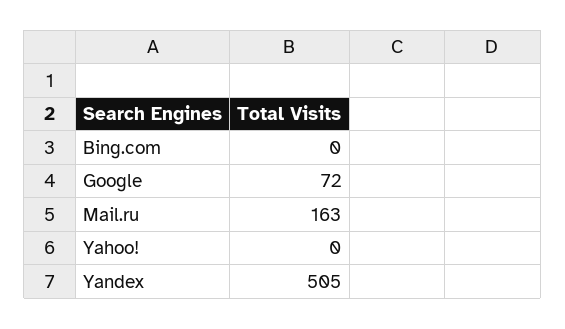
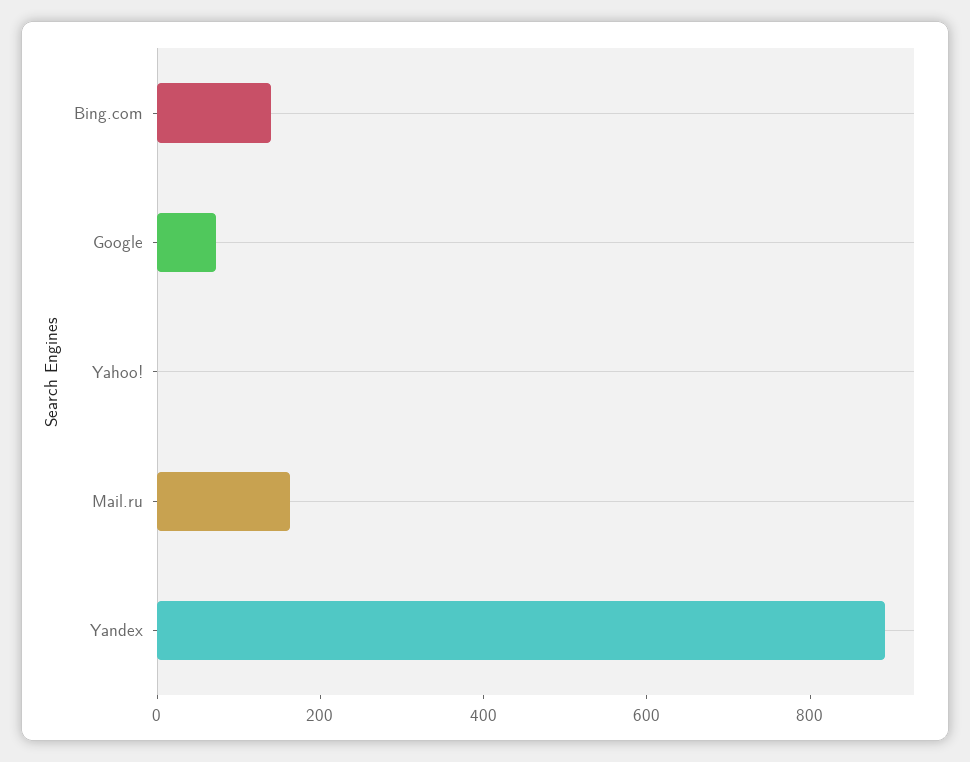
Bing.com: 0 -> 150
Yandex: 505 -> 900

